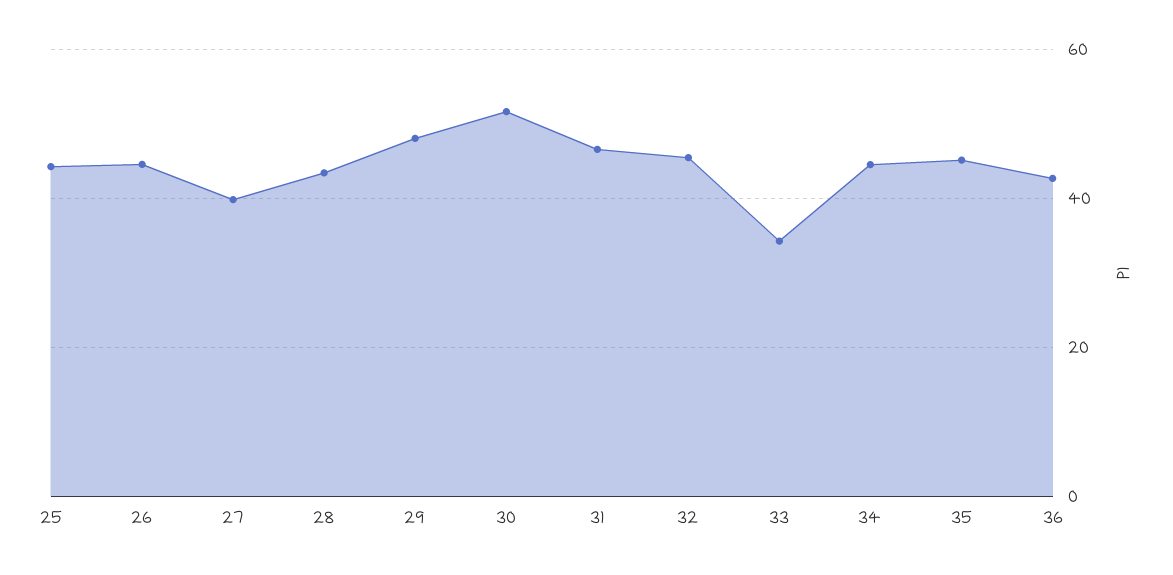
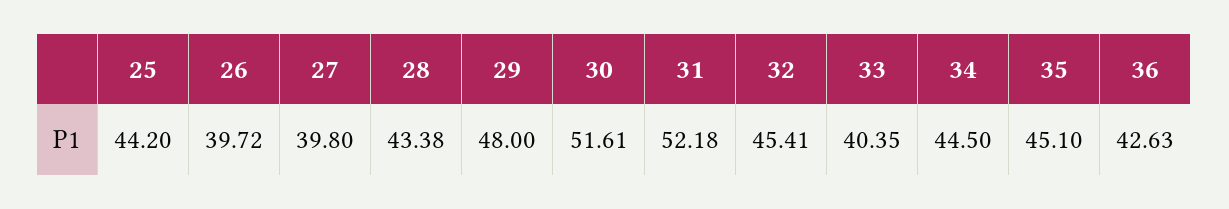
26: 44 -> 39.72
31: 46 -> 52.18
33: 34 -> 40.35

